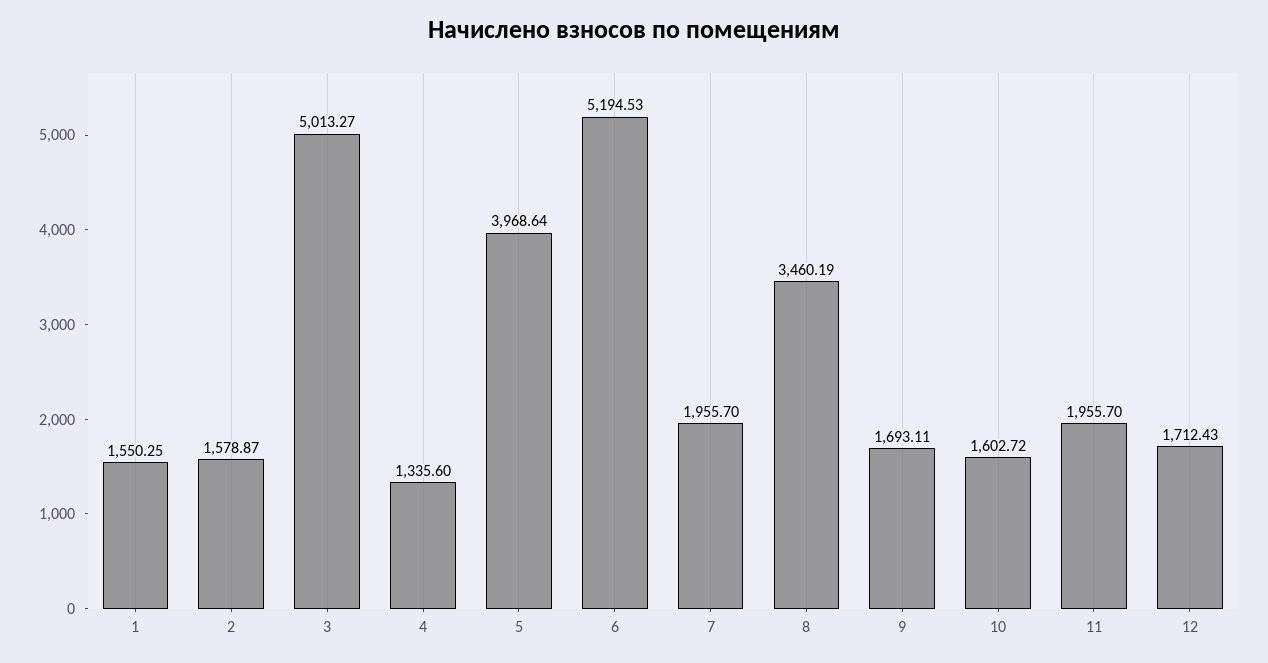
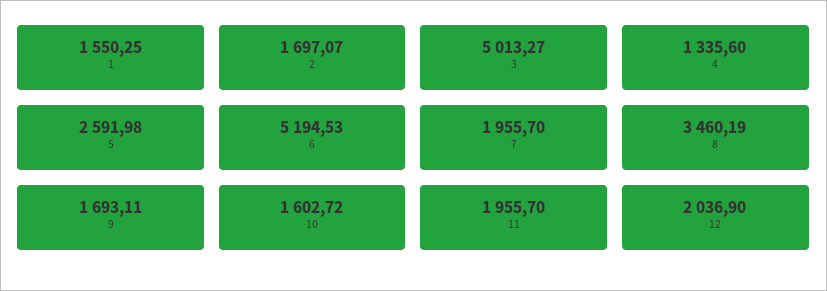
2: 1578.87 -> 1697.07
5: 3968.64 -> 2591.98
12: 1712.43 -> 2036.9

